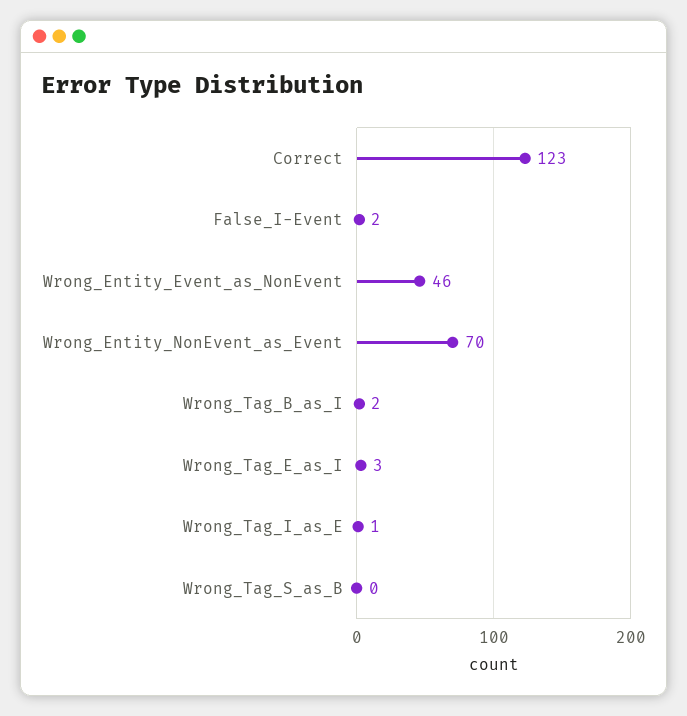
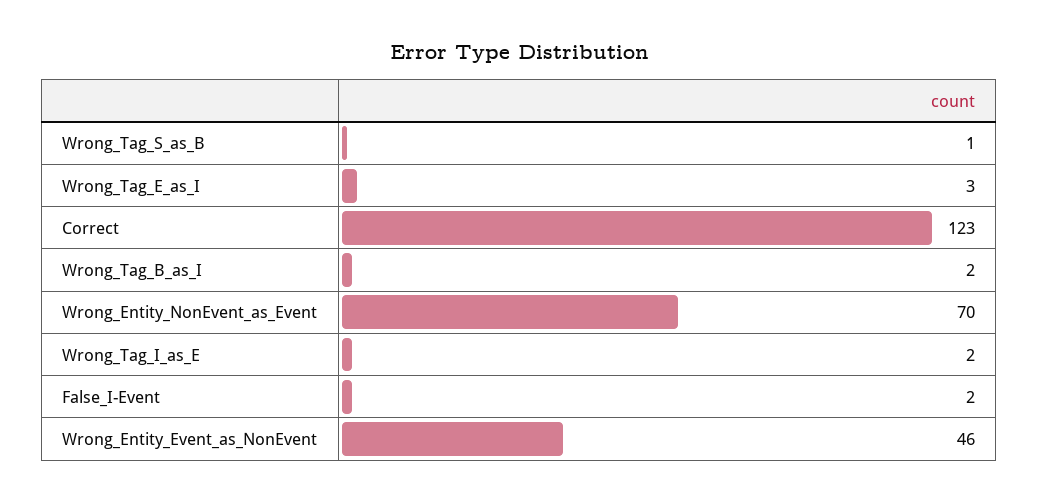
Wrong_Tag_I_as_E: 1 -> 2
Wrong_Tag_S_as_B: 0 -> 1

